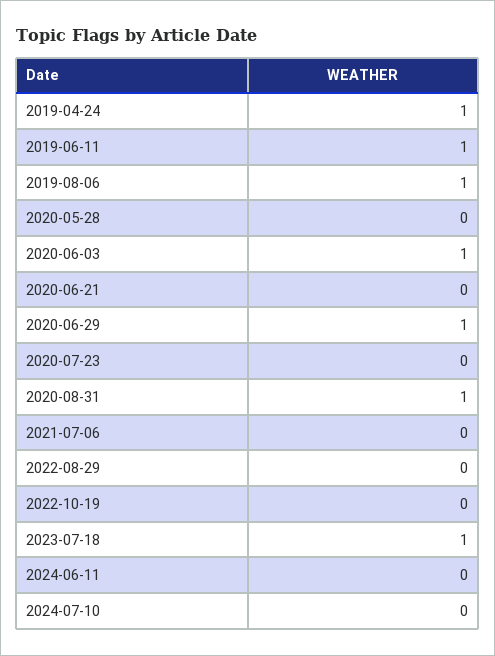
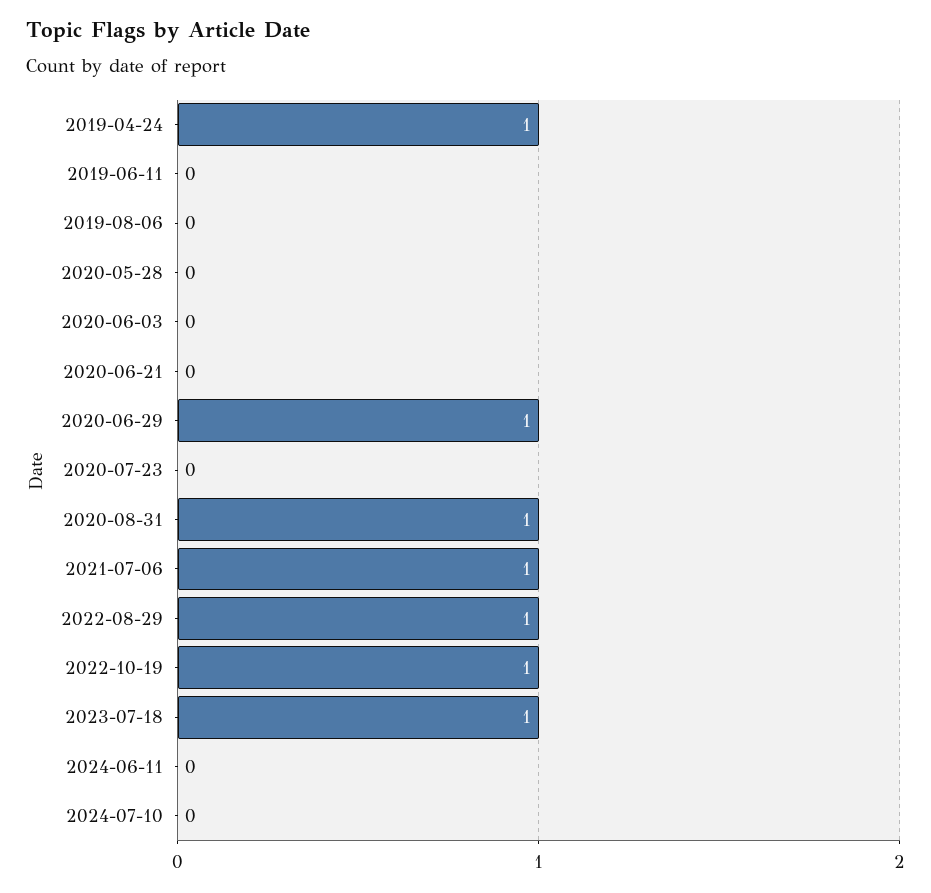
2019-06-11: 1 -> 0
2019-08-06: 1 -> 0
2020-06-03: 1 -> 0
2021-07-06: 0 -> 1
2022-08-29: 0 -> 1
2022-10-19: 0 -> 1

